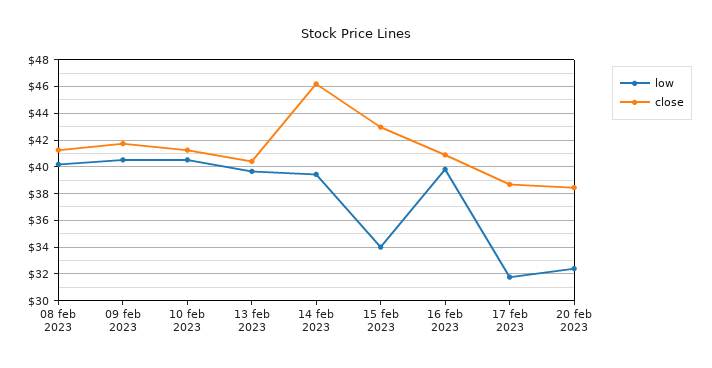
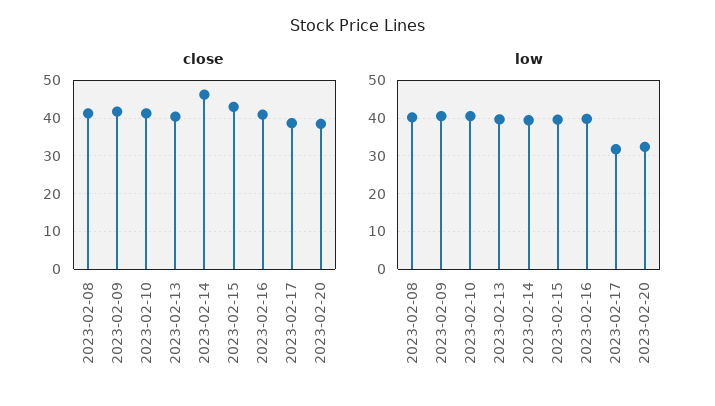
low, 15 feb 2023: 34 -> 40

